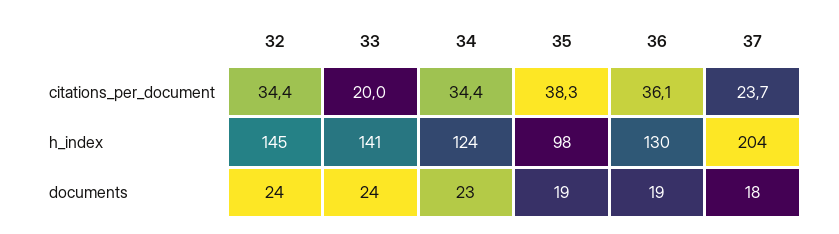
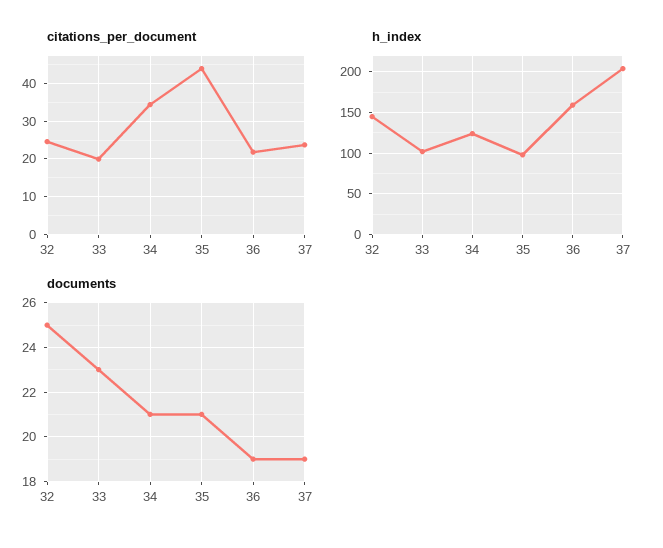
citations_per_document, 32: 34.4 -> 24
citations_per_document, 35: 38.3 -> 44
citations_per_document, 36: 36.1 -> 22
h_index, 33: 141 -> 100
h_index, 36: 130 -> 160
documents, 32: 24 -> 25
documents, 33: 24 -> 23
documents, 34: 23 -> 21
documents, 35: 19 -> 21
documents, 37: 18 -> 19

